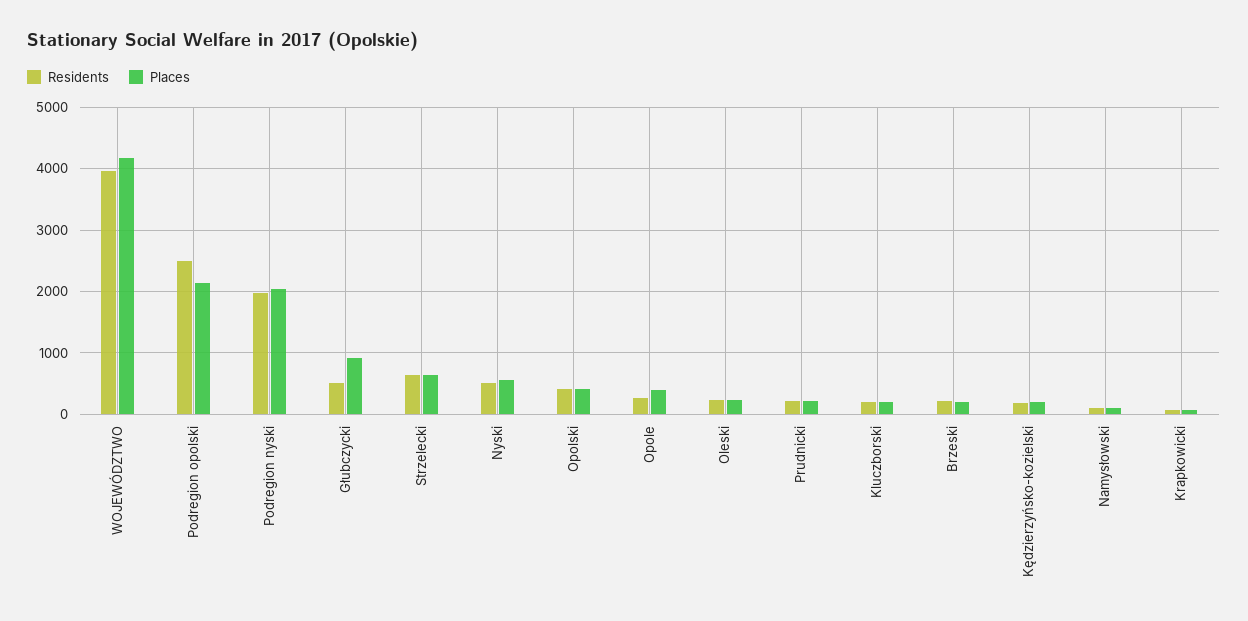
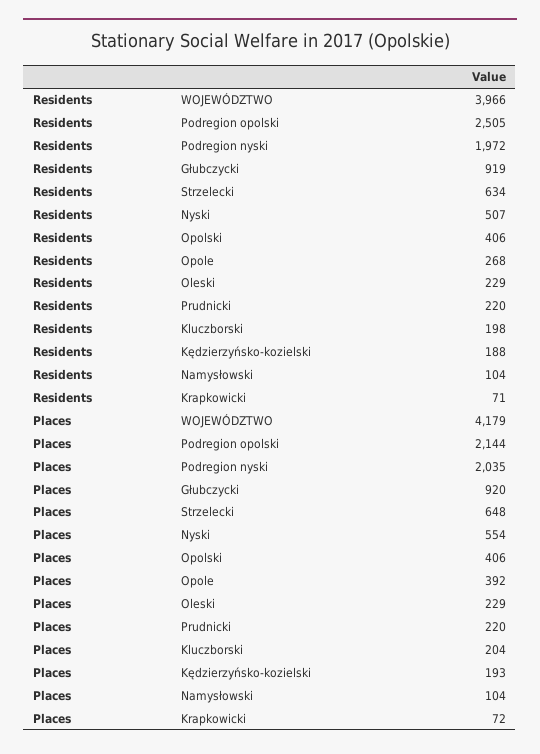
Residents, Głubczycki: 500 -> 919
Residents, Brzeski: 200 -> none
Places, Brzeski: 200 -> none

